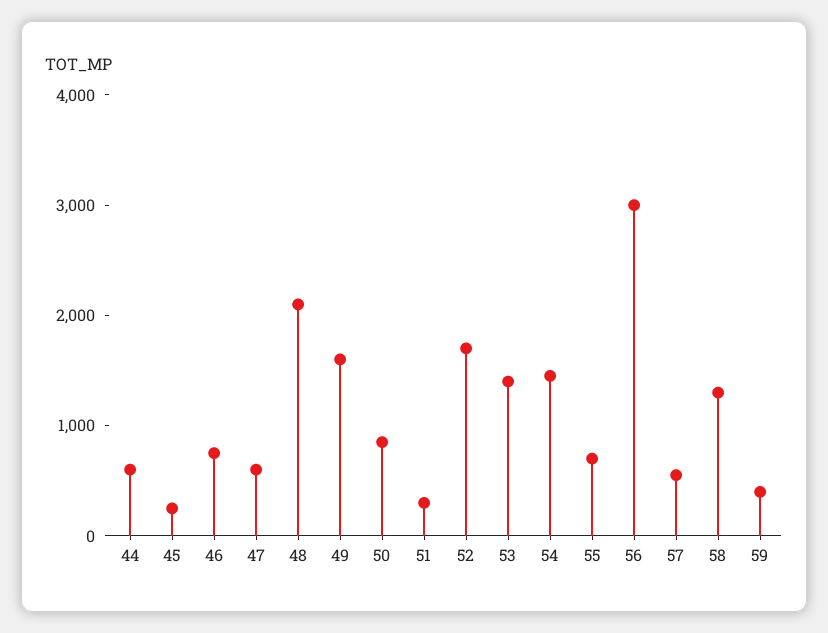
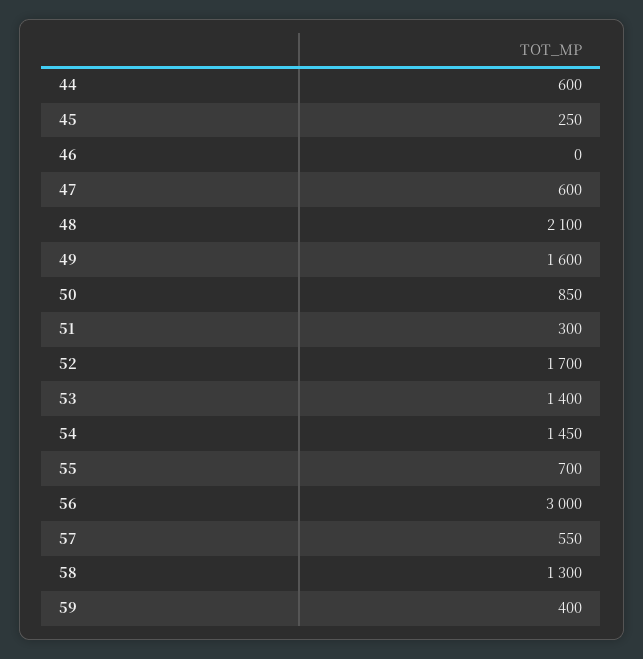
46: 800 -> 0

